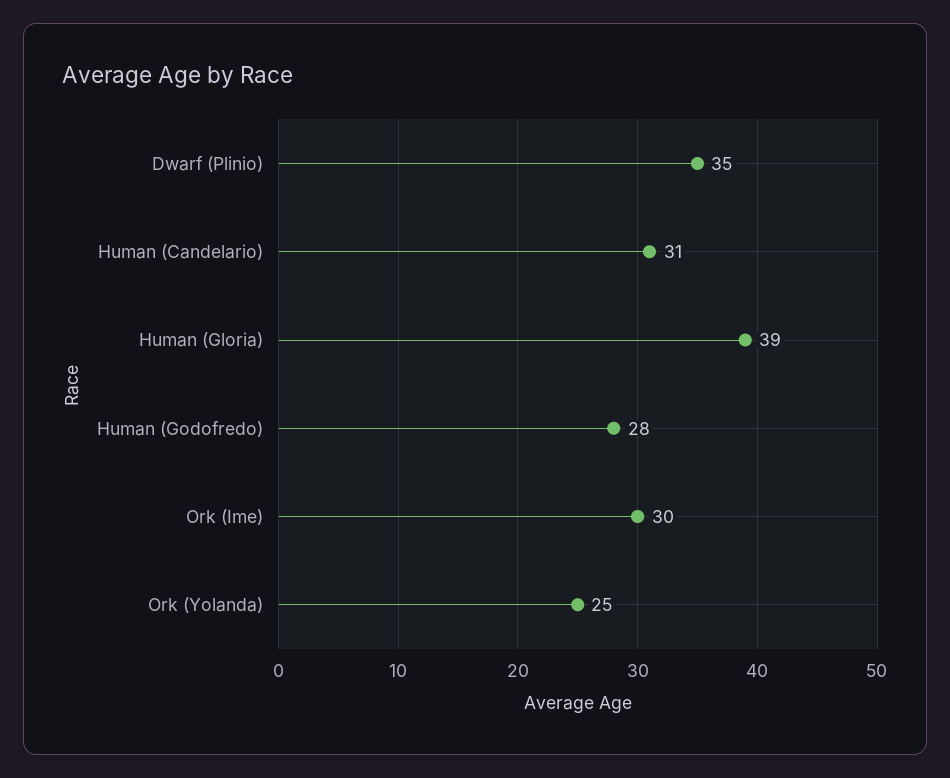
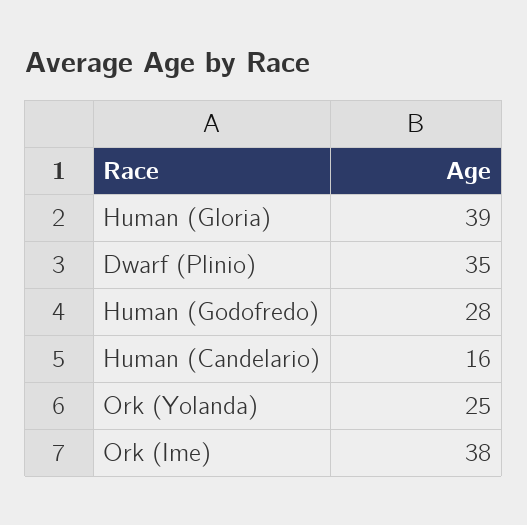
Human (Candelario): 31 -> 16
Ork (Ime): 30 -> 38

